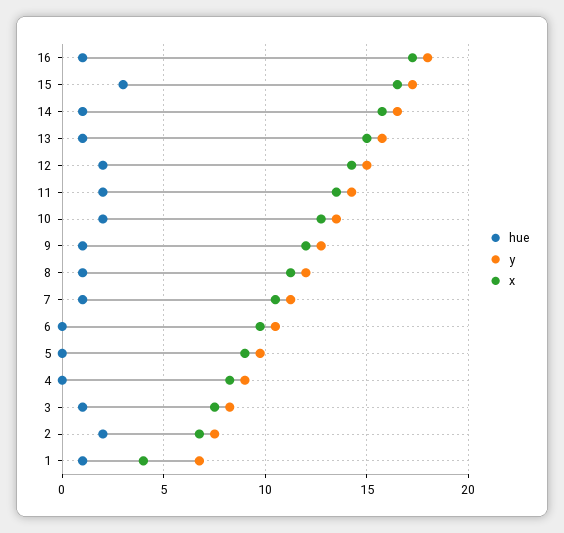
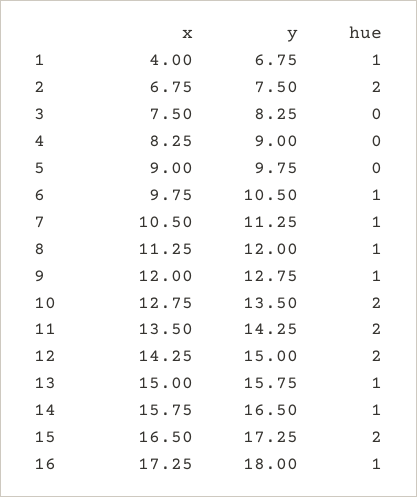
hue, 15: 3 -> 2
hue, 6: 0 -> 1
hue, 3: 1 -> 0

